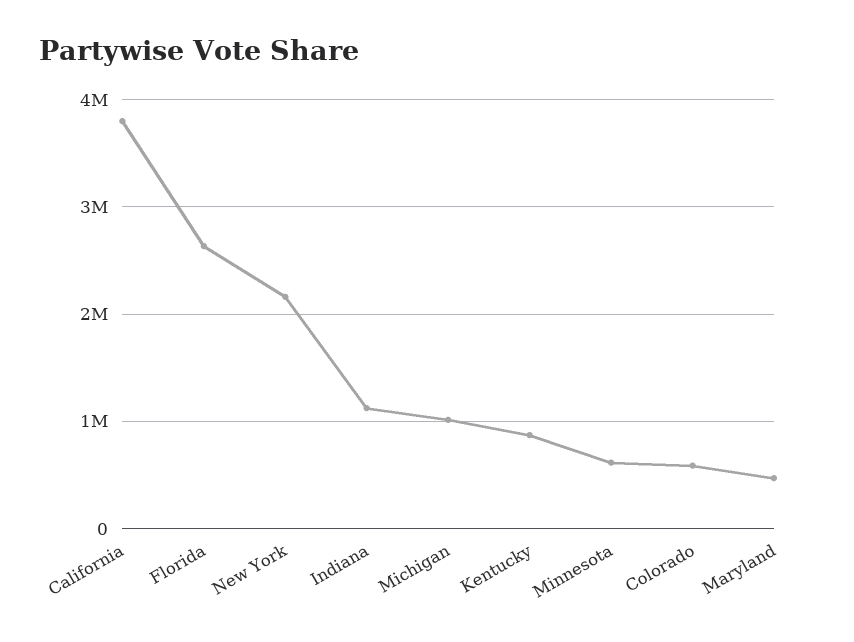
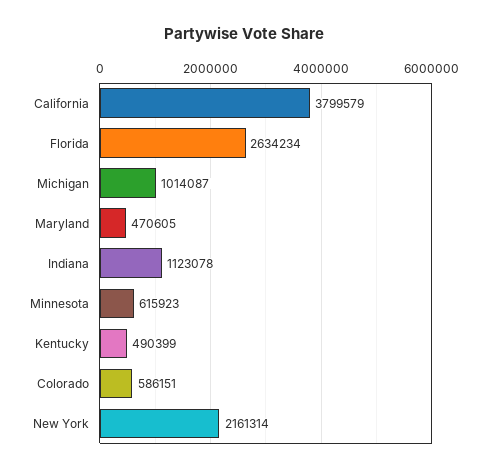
Kentucky: 900000 -> 490399

